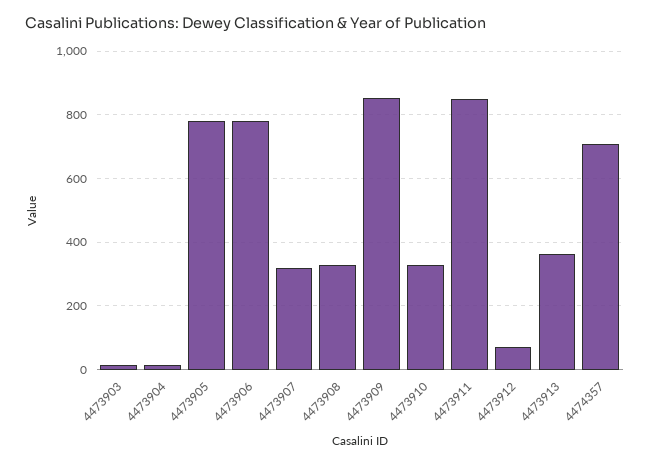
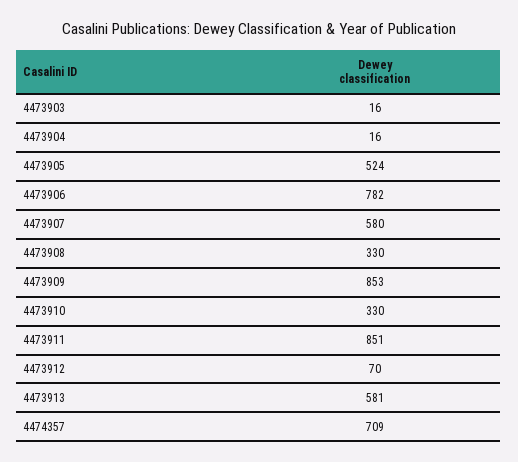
4473905: 780 -> 524
4473907: 320 -> 580
4473913: 360 -> 581

